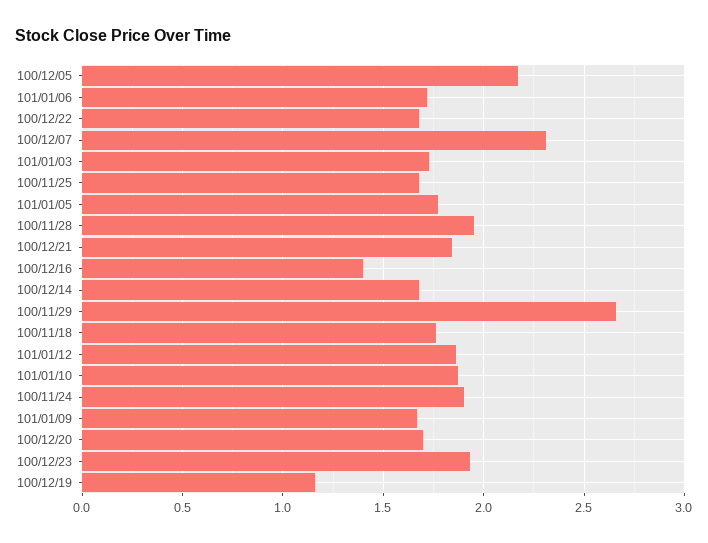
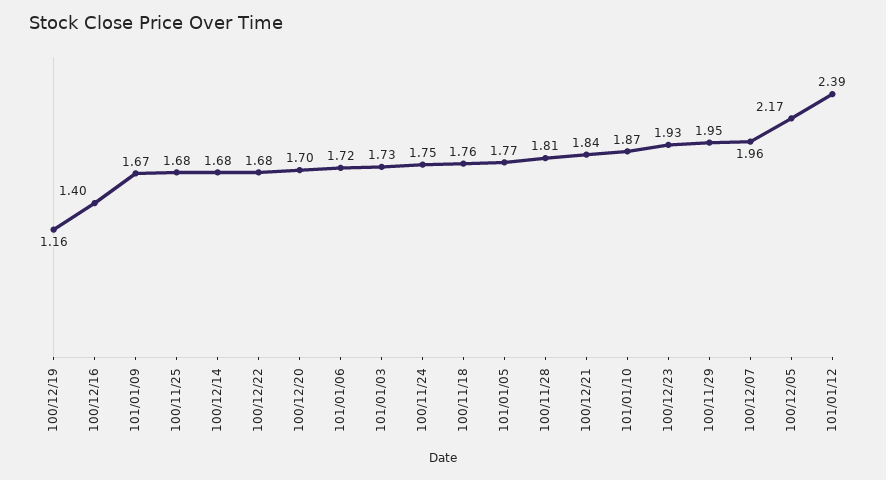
100/12/07: 2.3 -> 1.96
100/11/28: 1.95 -> 1.81
100/11/29: 2.65 -> 1.95
101/01/12: 1.85 -> 2.39
100/11/24: 1.9 -> 1.75

